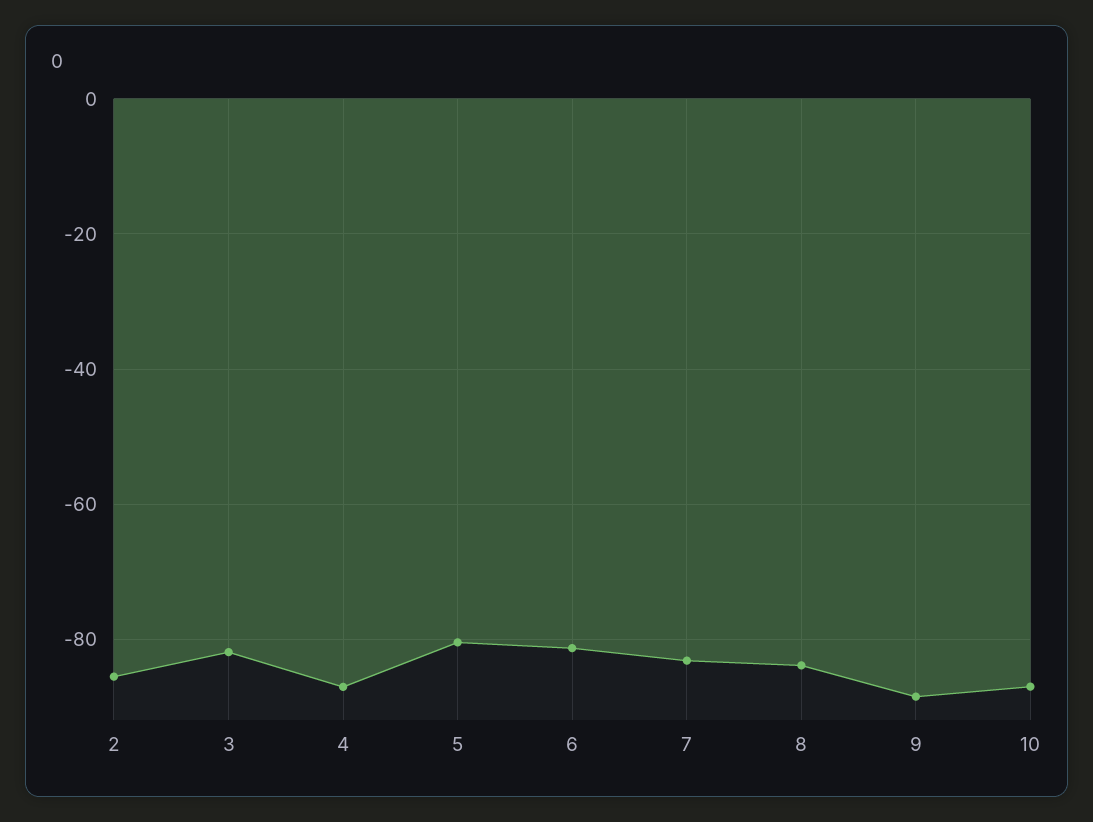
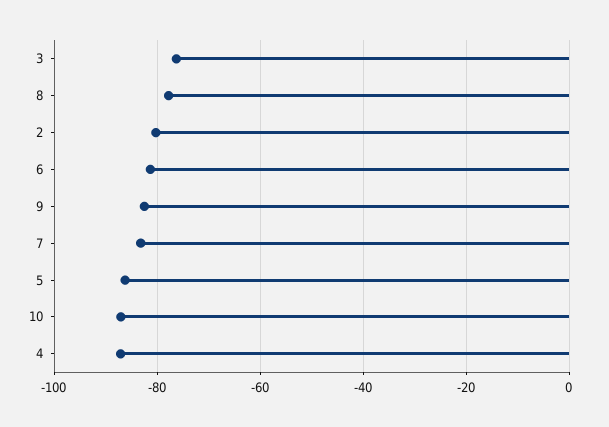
2: -86 -> -80
3: -82 -> -76
5: -80 -> -86
8: -84 -> -78
9: -88 -> -82

